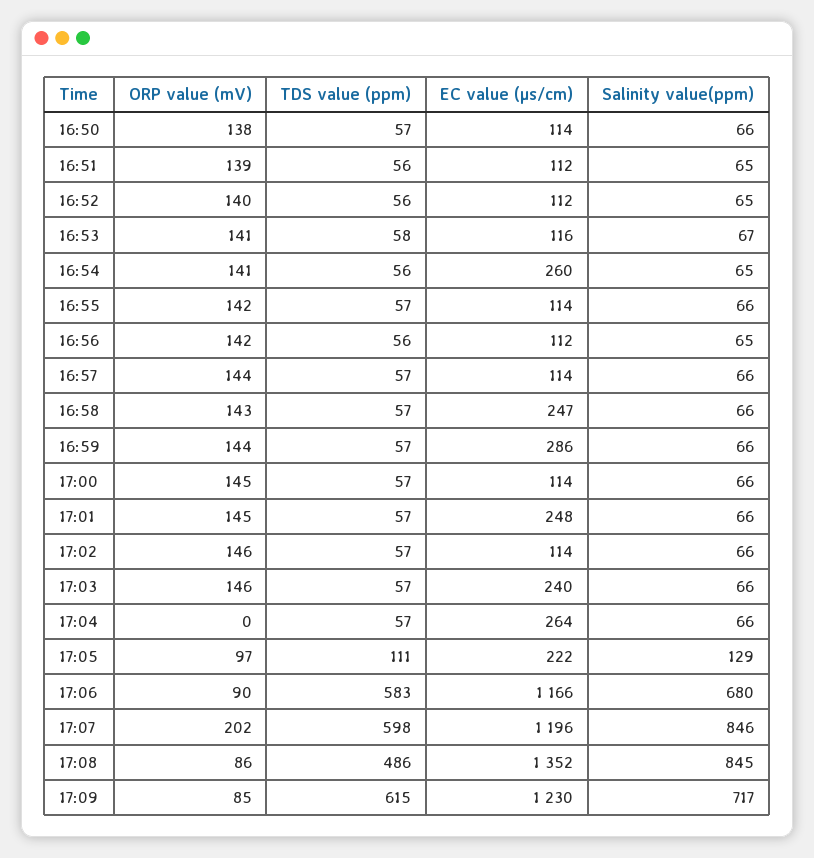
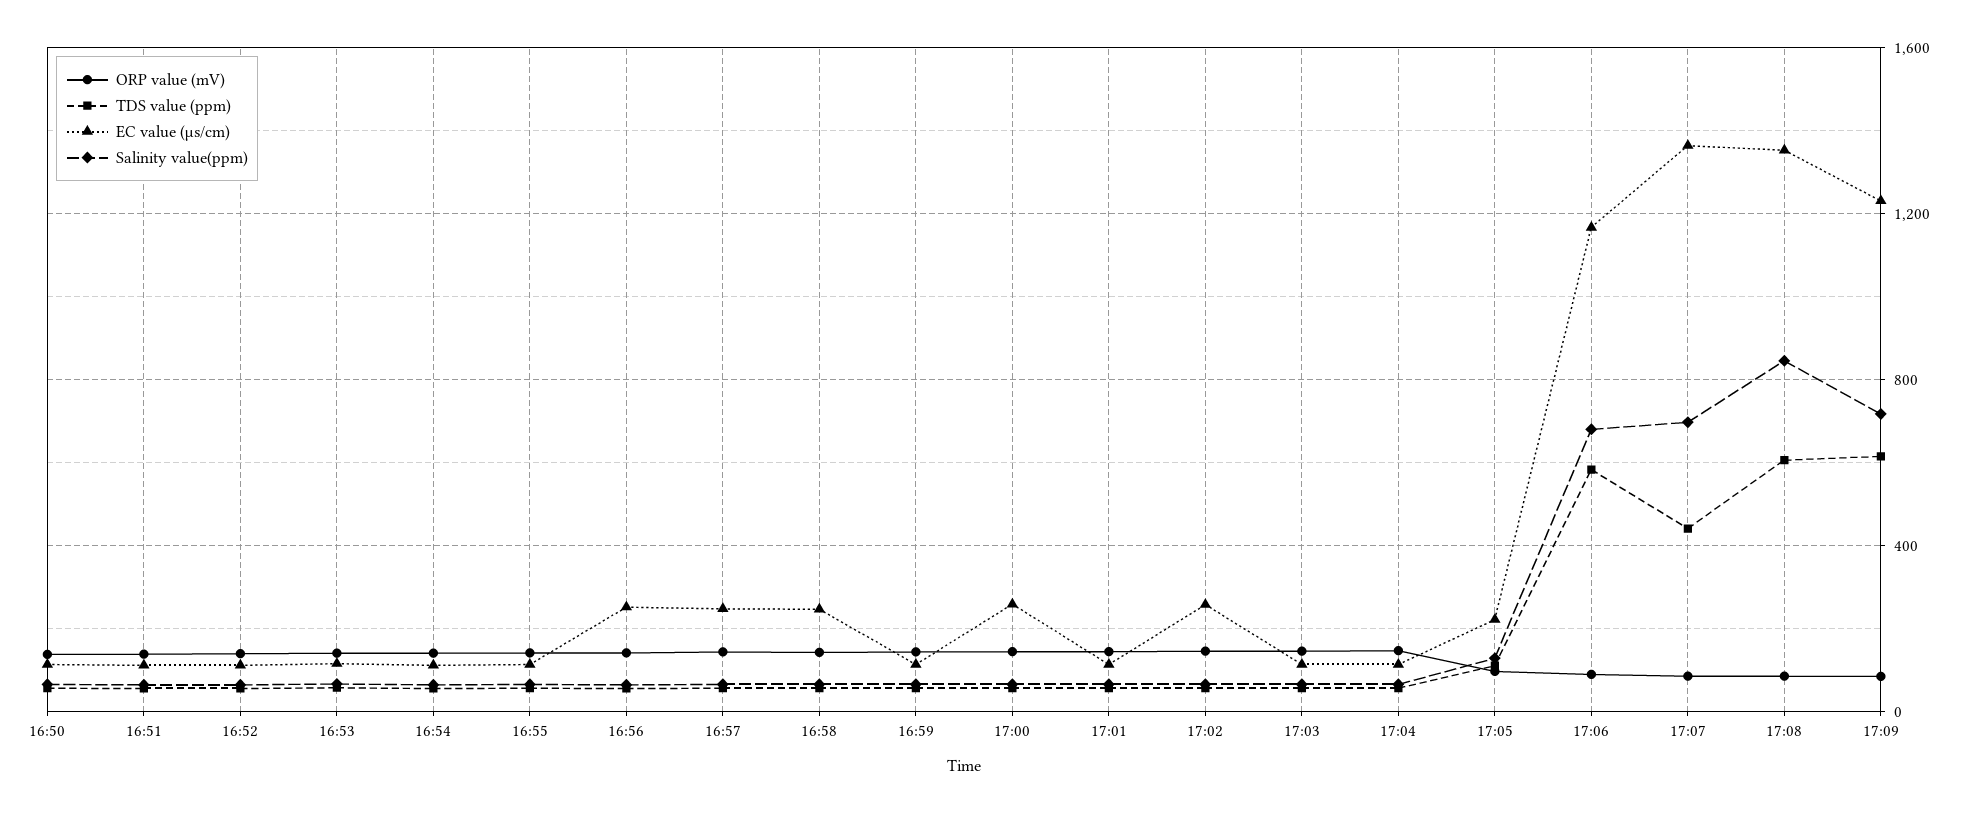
EC value (µs/cm), 16:54: 260 -> 100
EC value (µs/cm), 16:56: 112 -> 250
EC value (µs/cm), 16:57: 114 -> 250
EC value (µs/cm), 16:59: 286 -> 100
EC value (µs/cm), 17:00: 114 -> 250
EC value (µs/cm), 17:01: 248 -> 100
EC value (µs/cm), 17:02: 114 -> 250
EC value (µs/cm), 17:03: 240 -> 100
ORP value (mV), 17:04: 0 -> 150
EC value (µs/cm), 17:04: 264 -> 100
ORP value (mV), 17:07: 202 -> 100
TDS value (ppm), 17:07: 598 -> 450
EC value (µs/cm), 17:07: 1196 -> 1350
Salinity value(ppm), 17:07: 846 -> 700
TDS value (ppm), 17:08: 486 -> 600

